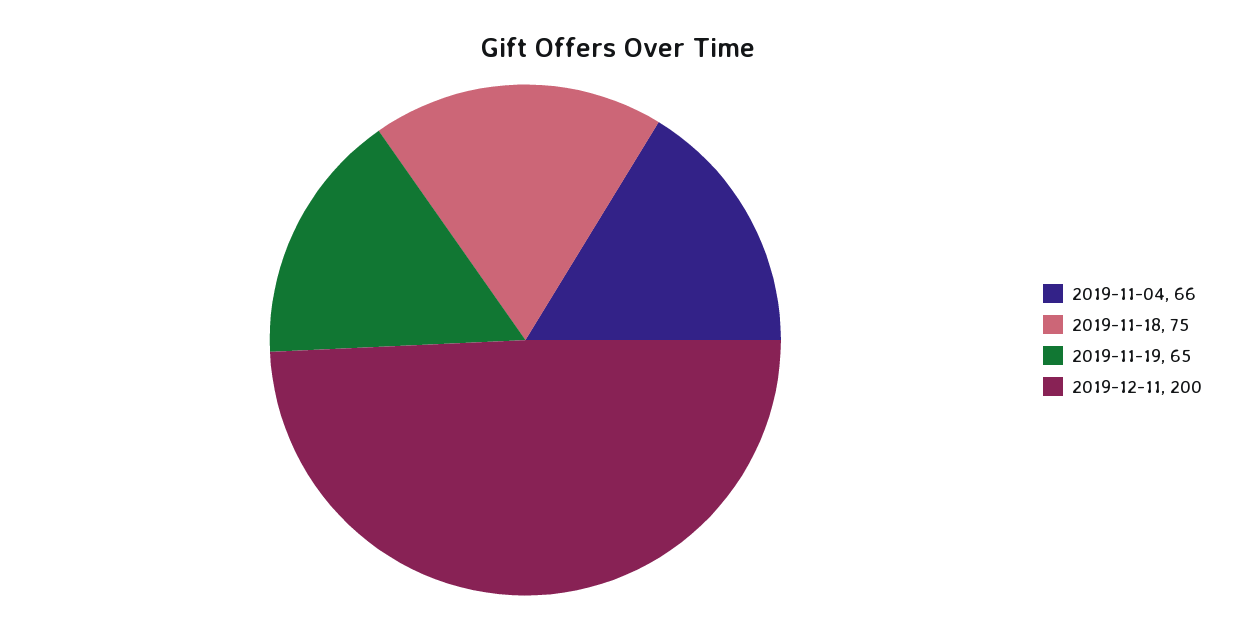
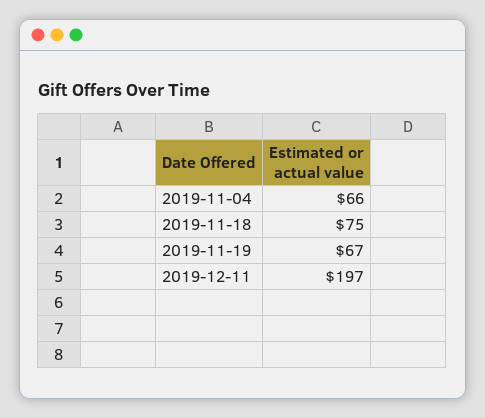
2019-11-19: 65 -> 67
2019-12-11: 200 -> 197

